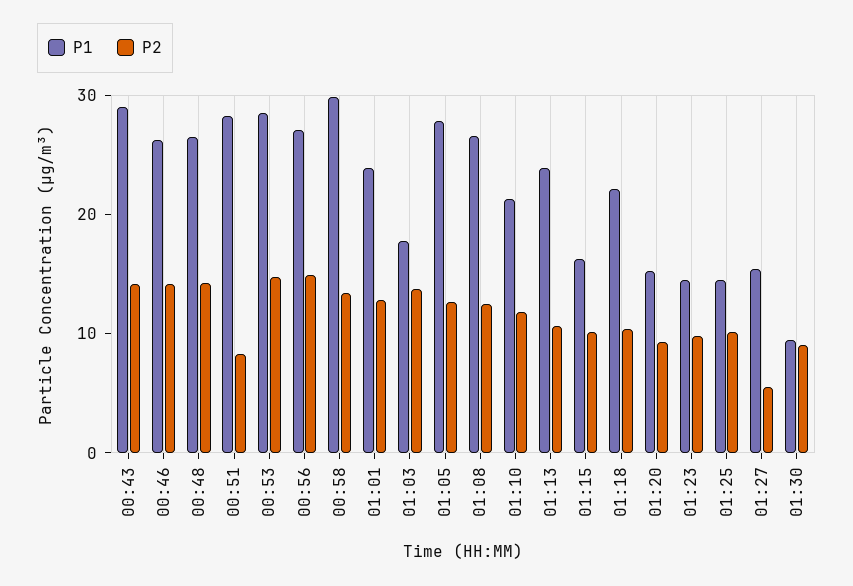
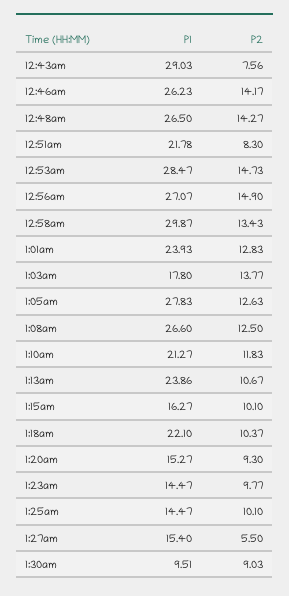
P2, 00:43: 14 -> 7.56
P1, 00:51: 28 -> 21.78

